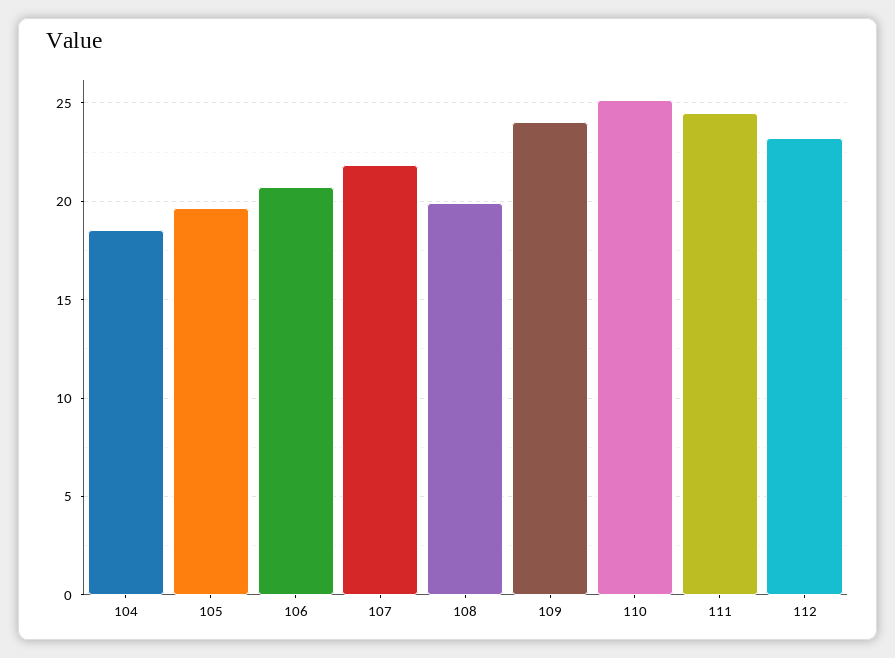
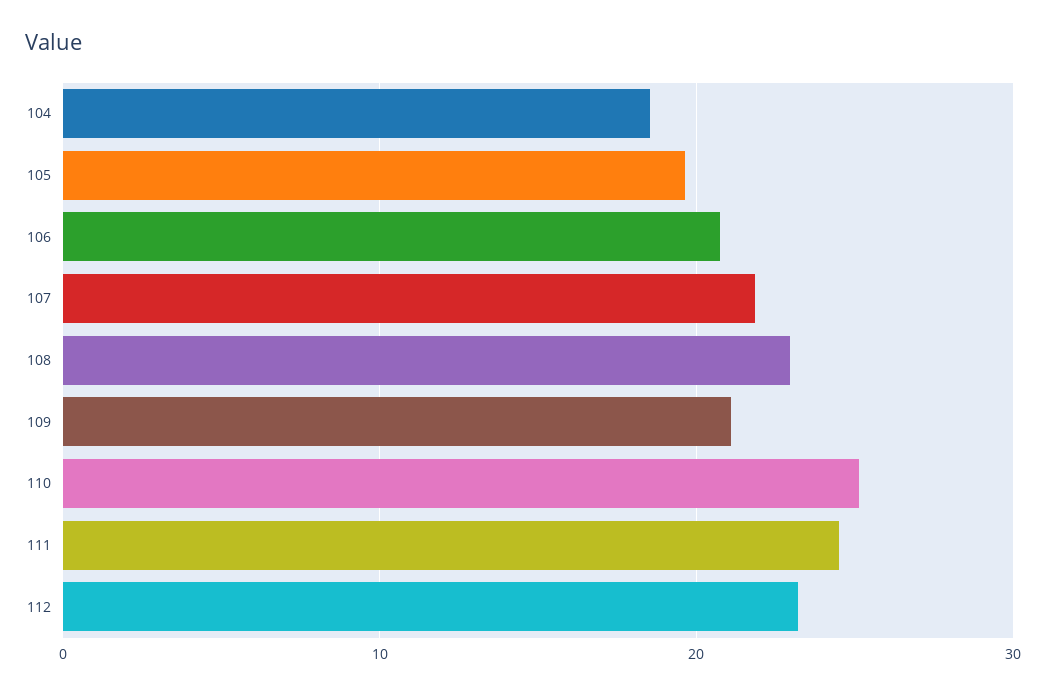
108: 20 -> 23
109: 24 -> 21

